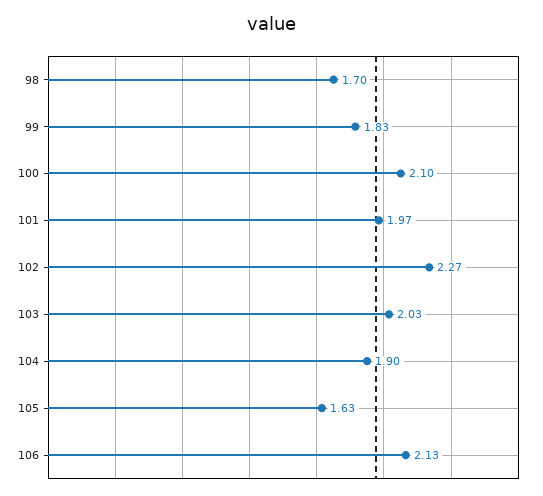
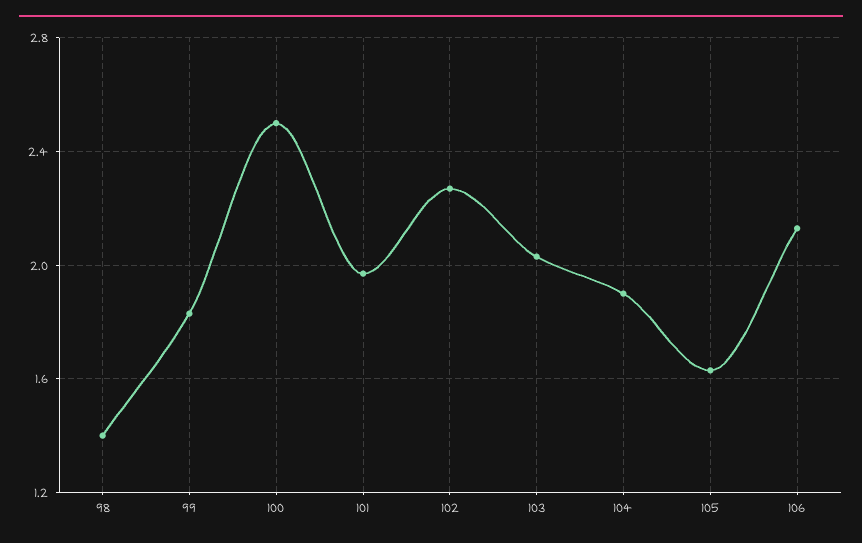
98: 1.7 -> 1.4
100: 2.1 -> 2.5

